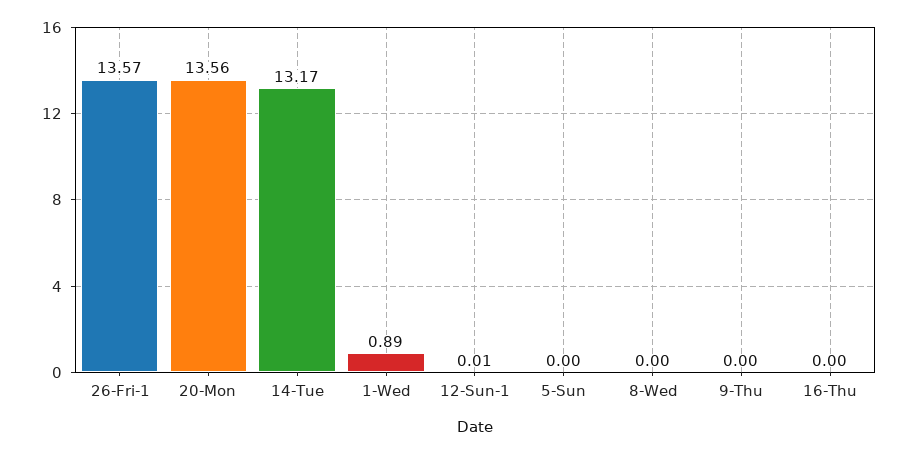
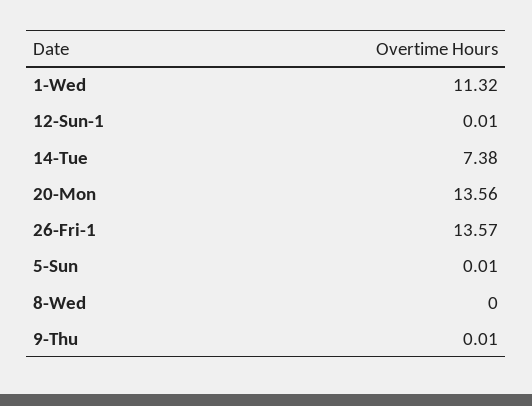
14-Tue: 13.17 -> 7.38
1-Wed: 0.89 -> 11.32
5-Sun: 0 -> 0.01
9-Thu: 0 -> 0.01
16-Thu: 0 -> none

